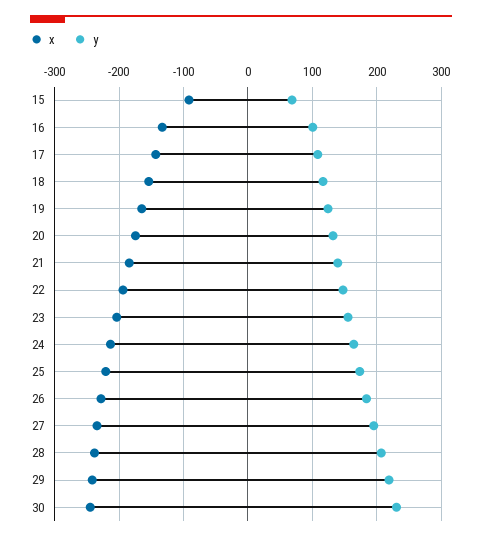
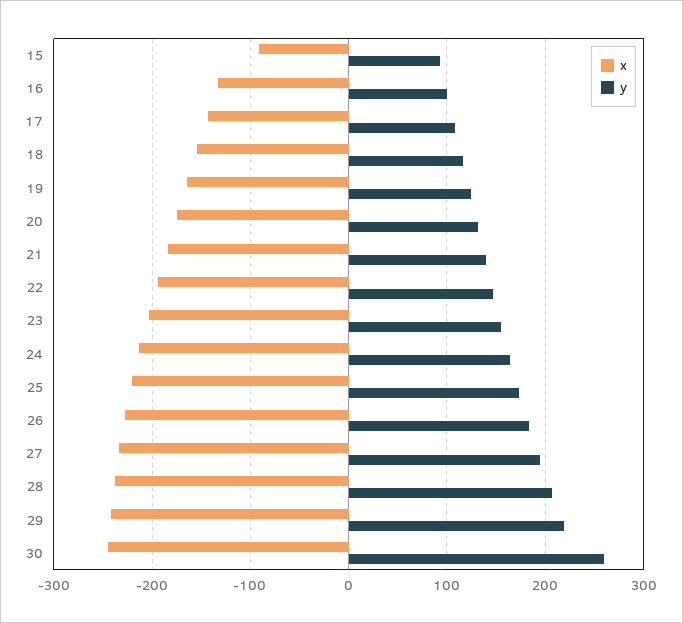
y, 15: 70 -> 90
y, 30: 230 -> 260

